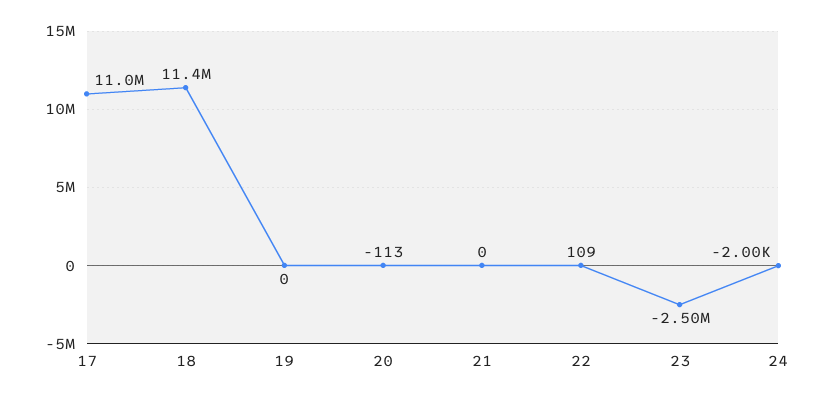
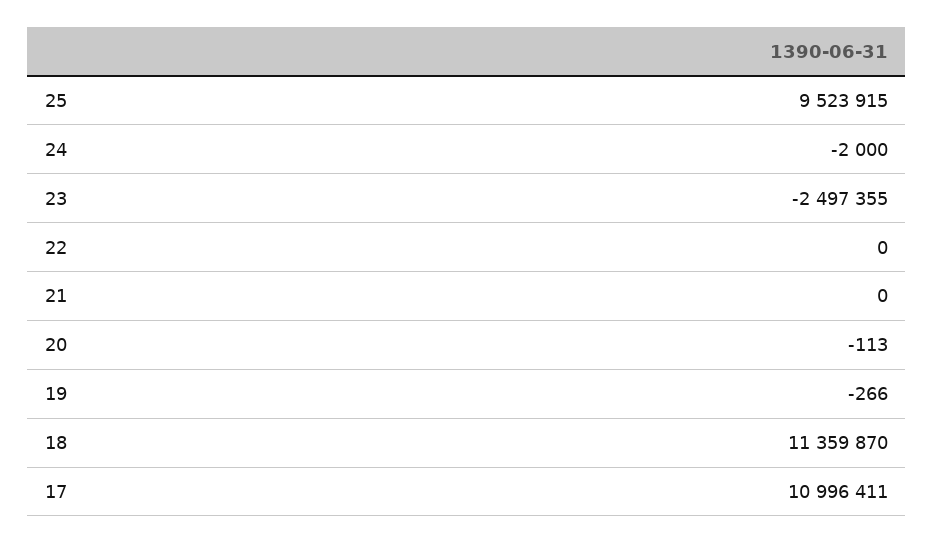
19: 0 -> -266
22: 109 -> 0
25: none -> 9523915

